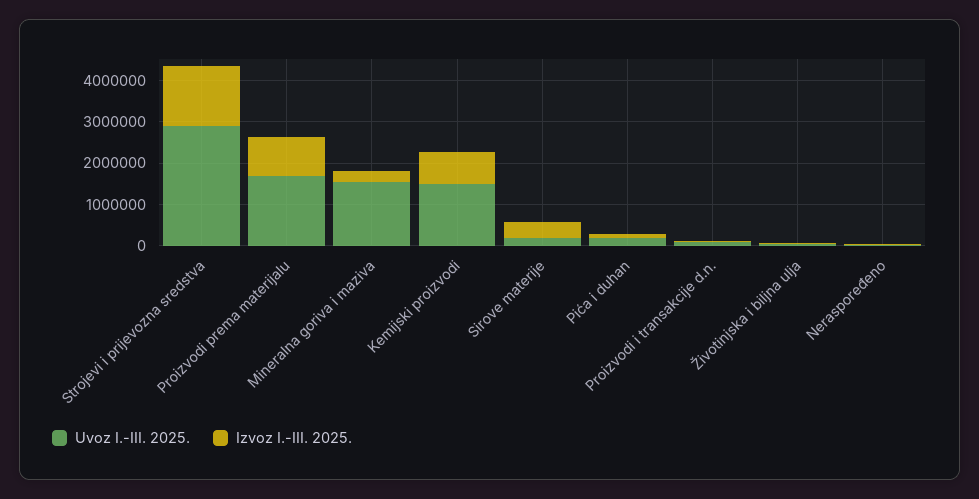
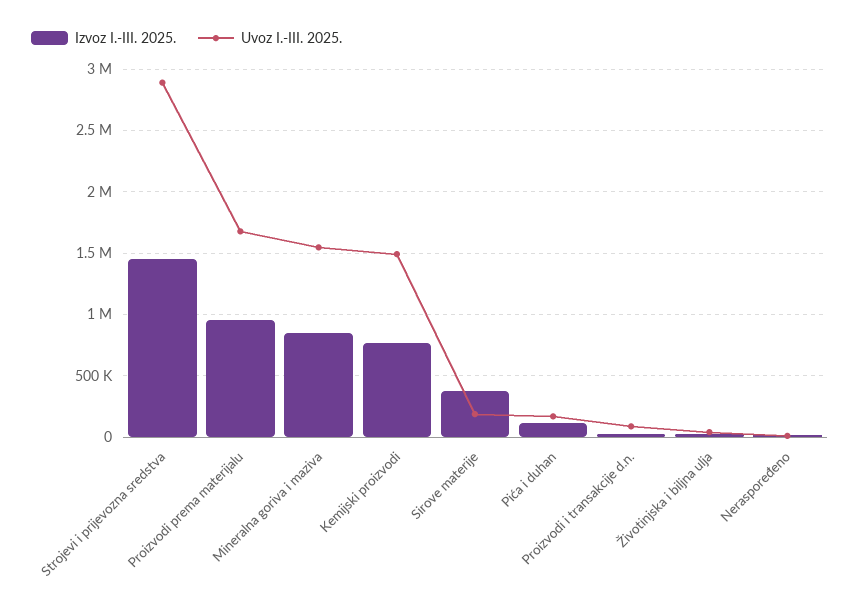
Izvoz I.-III. 2025., Mineralna goriva i maziva: 200000 -> 850000

